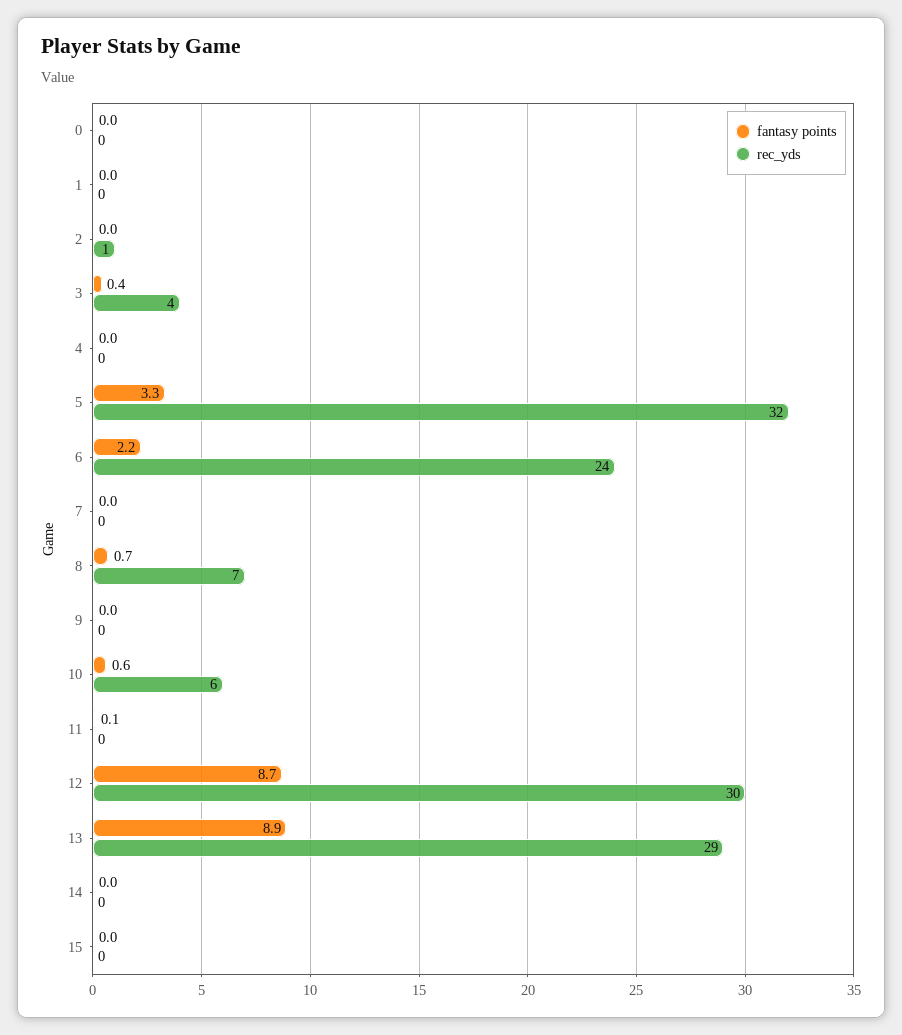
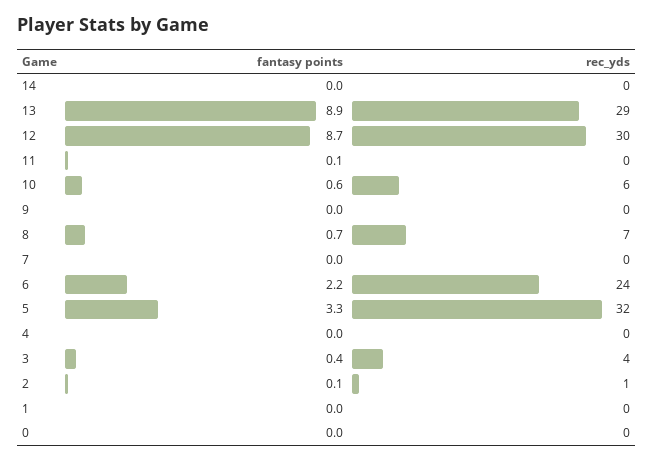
fantasy points, 2: 0 -> 0.1
fantasy points, 15: 0 -> none
rec_yds, 15: 0 -> none

